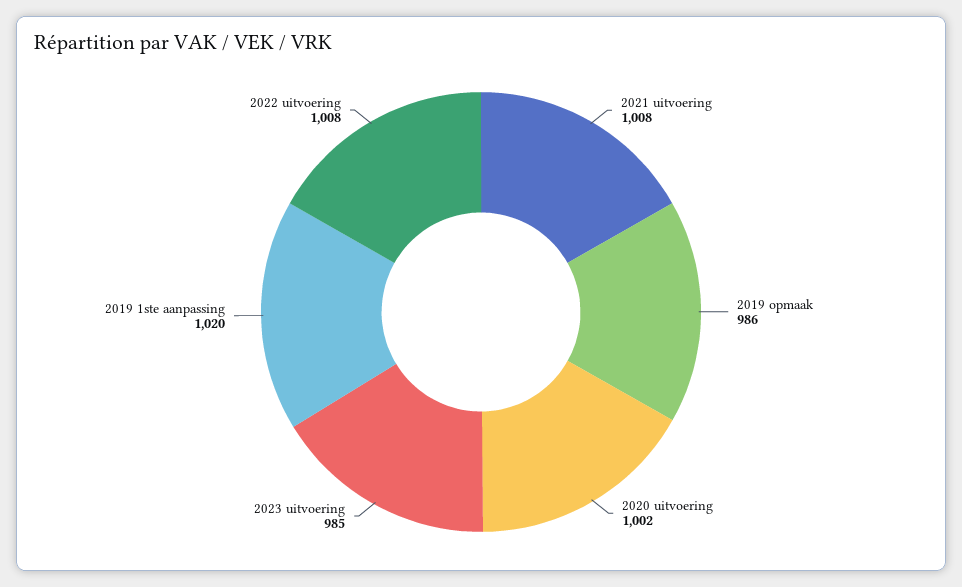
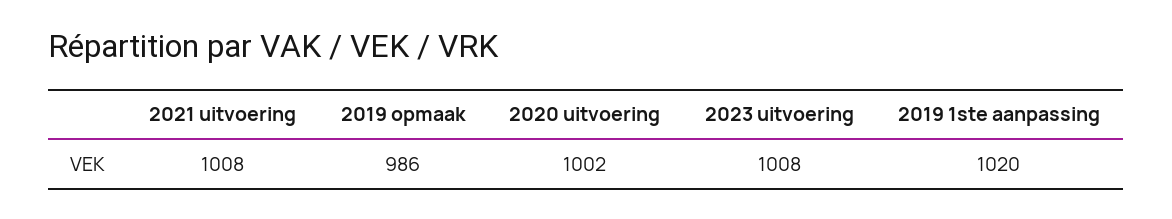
2023 uitvoering: 985 -> 1008
2022 uitvoering: 1008 -> none

